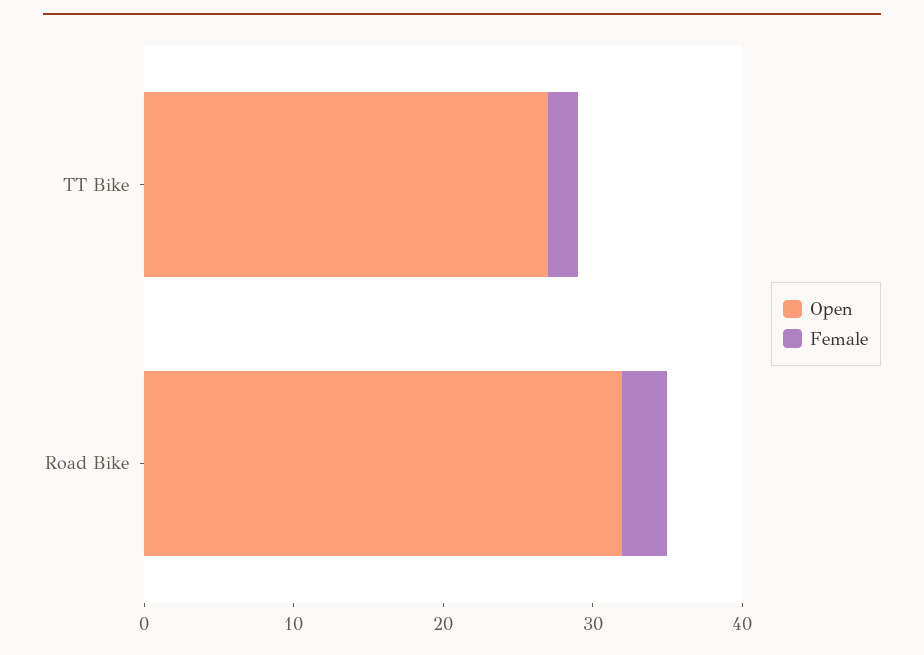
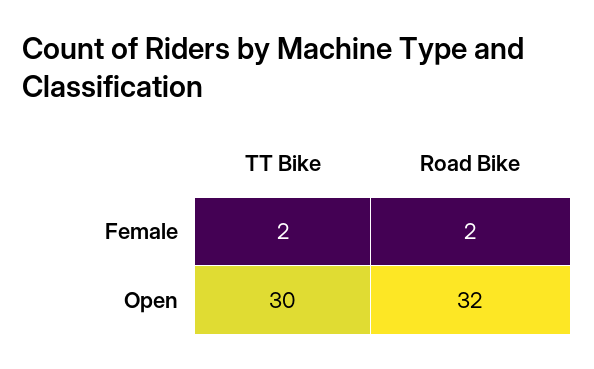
Open, TT Bike: 27 -> 30
Female, Road Bike: 3 -> 2

